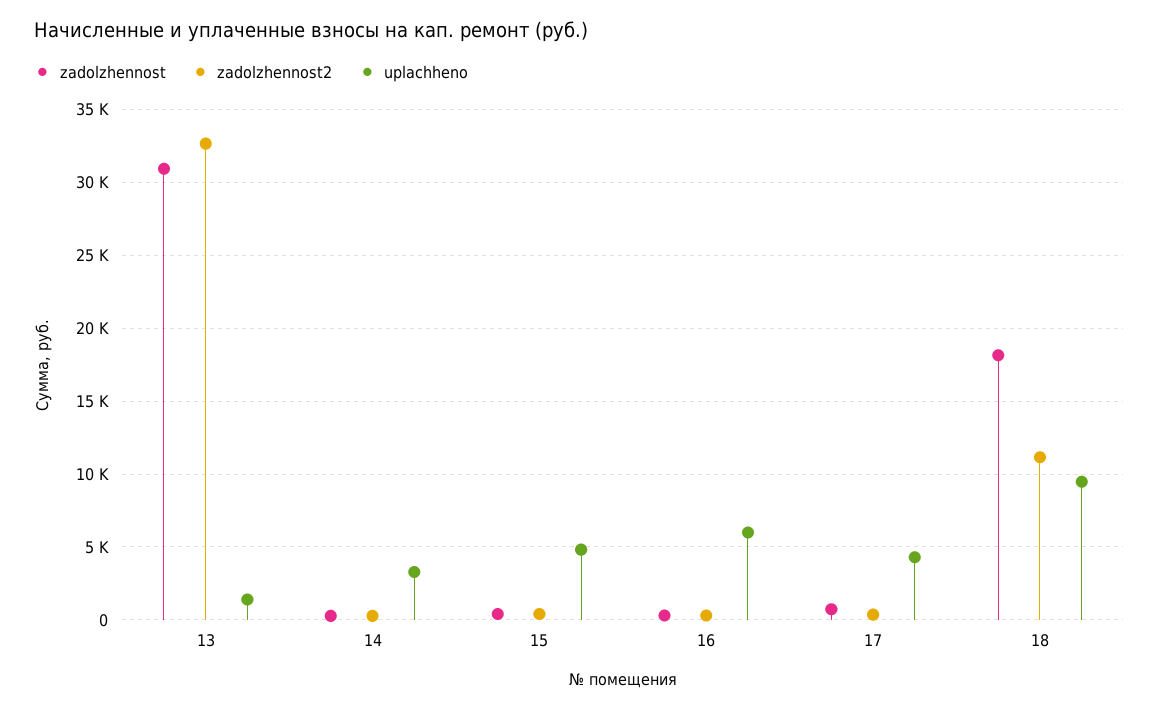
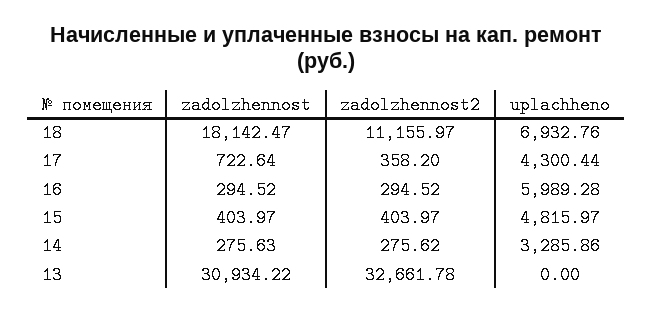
uplachheno, 13: 1500 -> 0
uplachheno, 18: 9500 -> 6932.76

